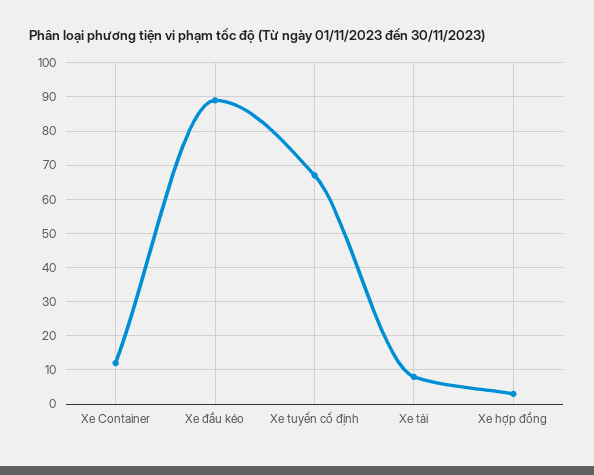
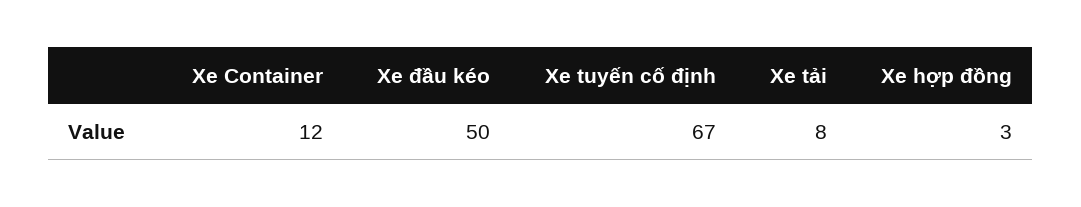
Xe đầu kéo: 90 -> 50

